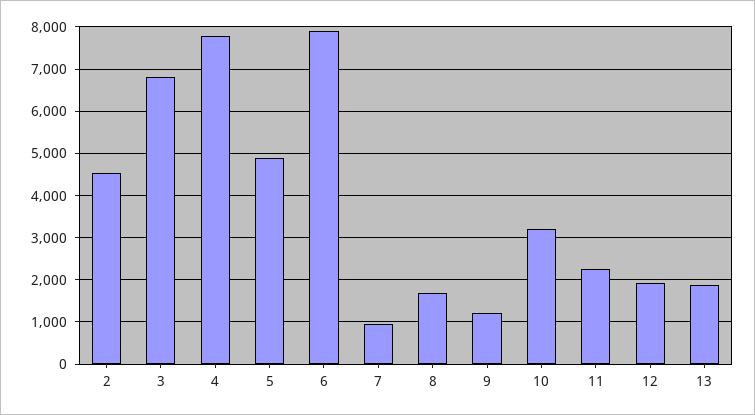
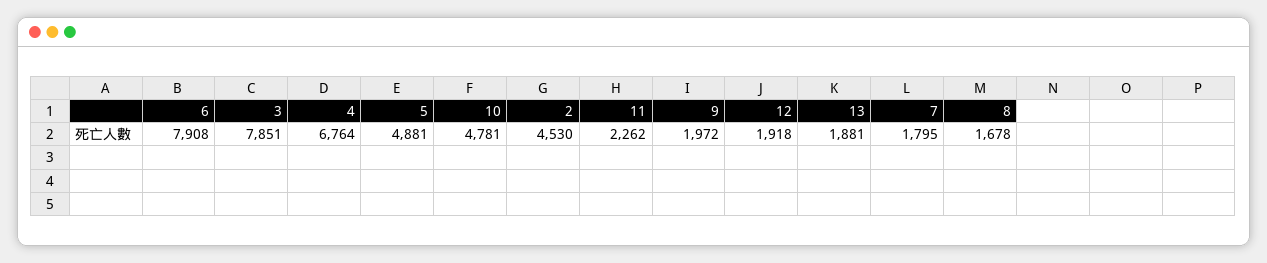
3: 6800 -> 7851
4: 7800 -> 6764
7: 1000 -> 1795
9: 1200 -> 1972
10: 3200 -> 4781

